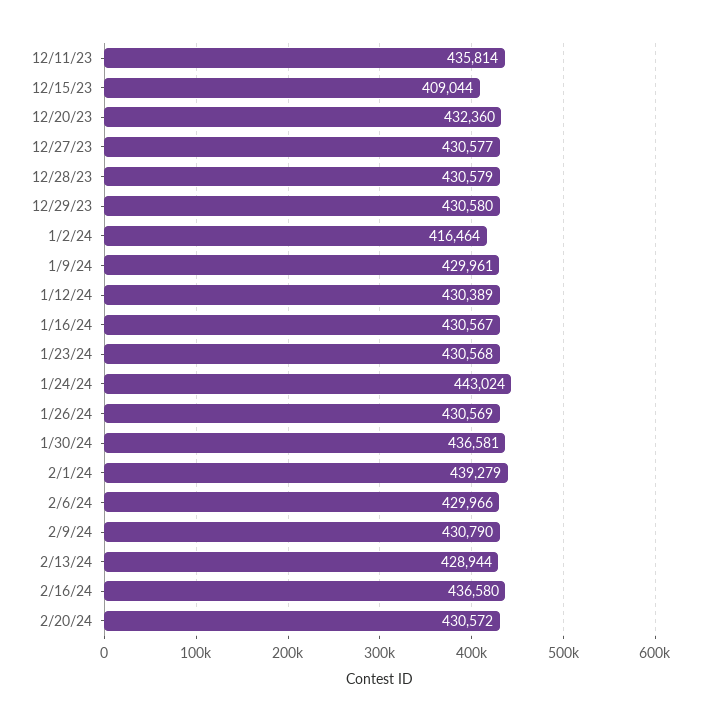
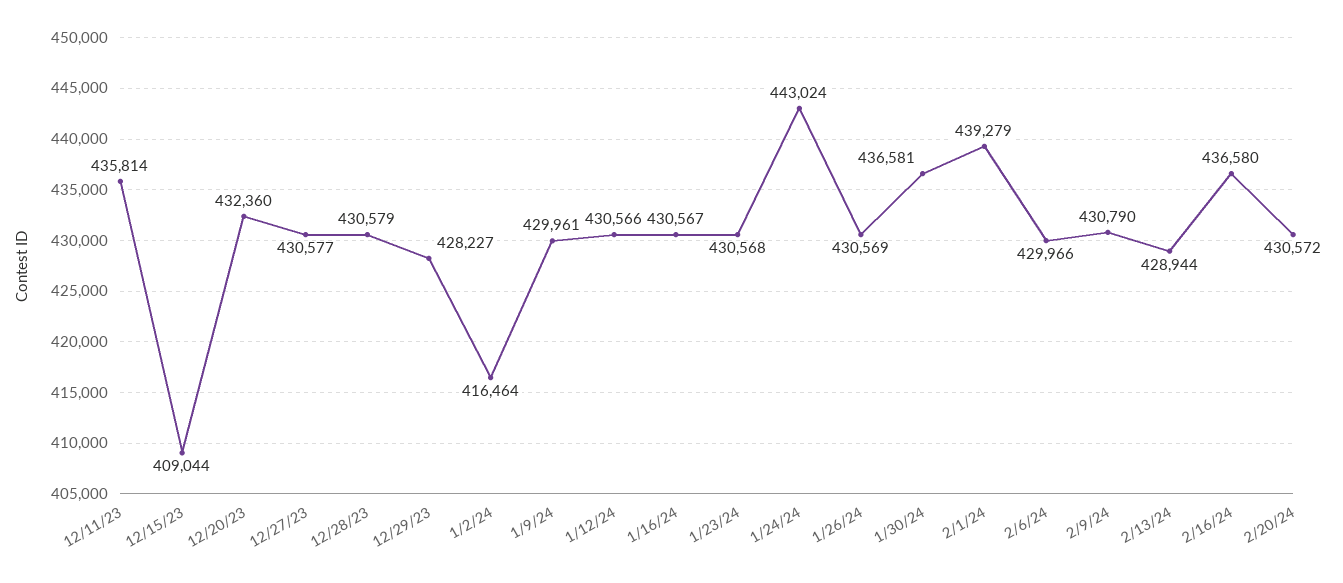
12/29/23: 430580 -> 428227
1/12/24: 430389 -> 430566

